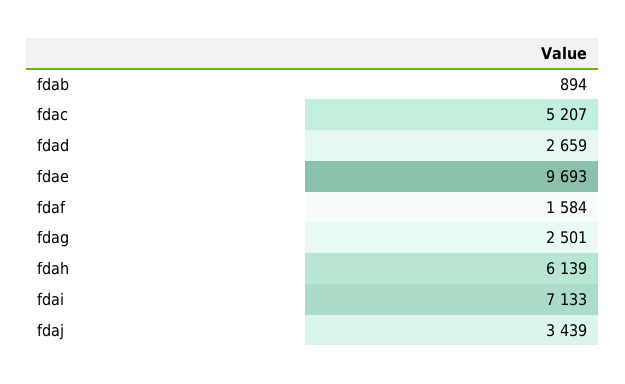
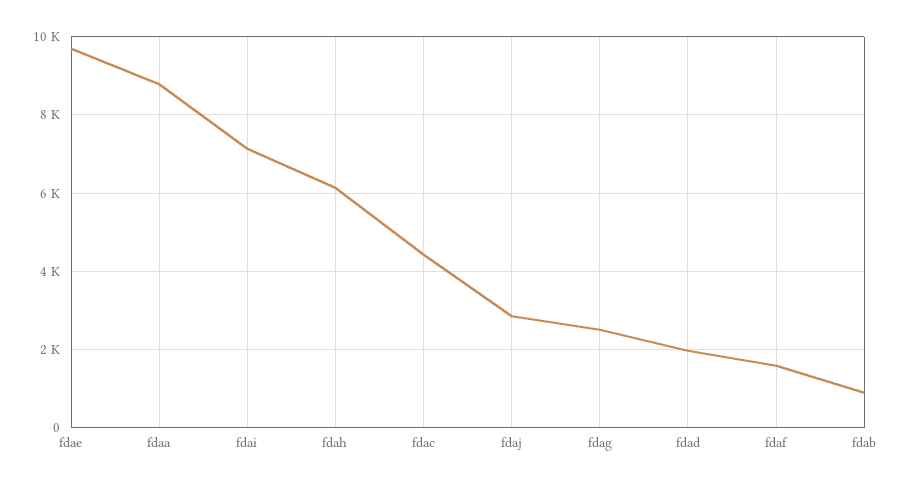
fdac: 5207 -> 4400
fdad: 2659 -> 2000
fdaj: 3439 -> 2800
fdaa: none -> 8800

